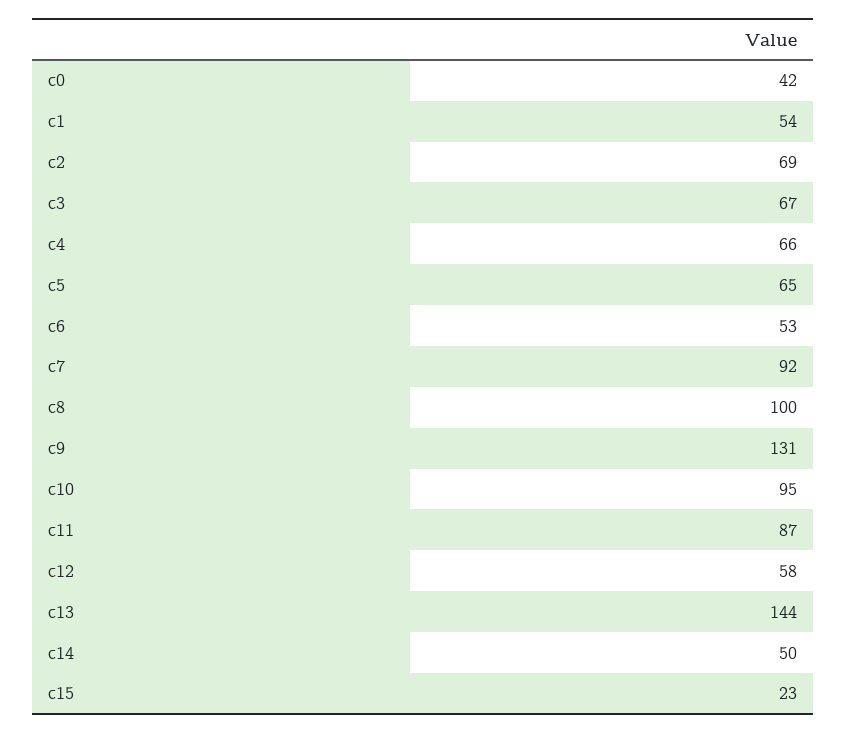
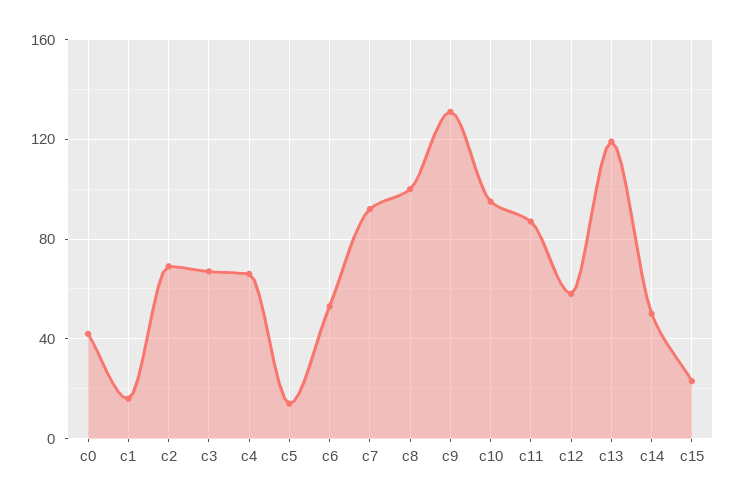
c1: 54 -> 15
c5: 65 -> 15
c13: 144 -> 120

